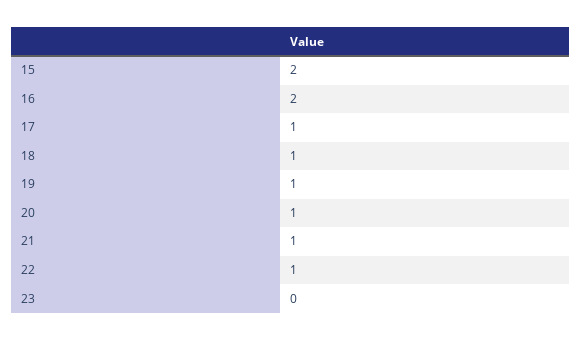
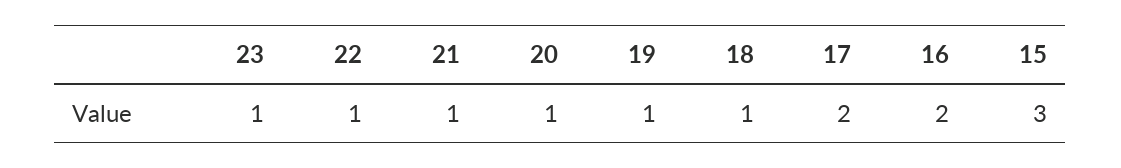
15: 2 -> 3
17: 1 -> 2
23: 0 -> 1

